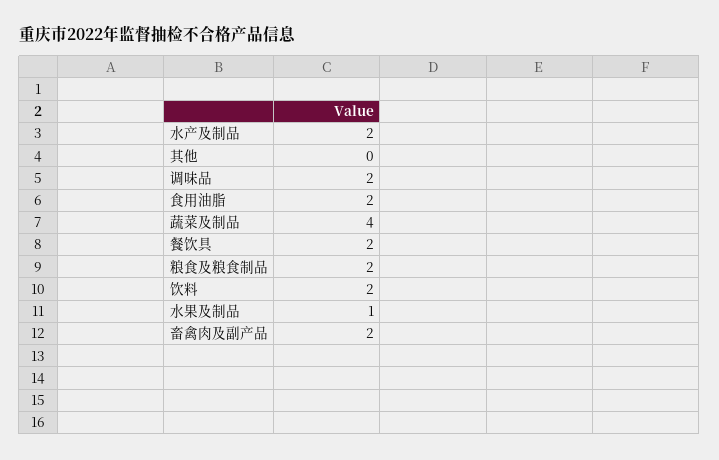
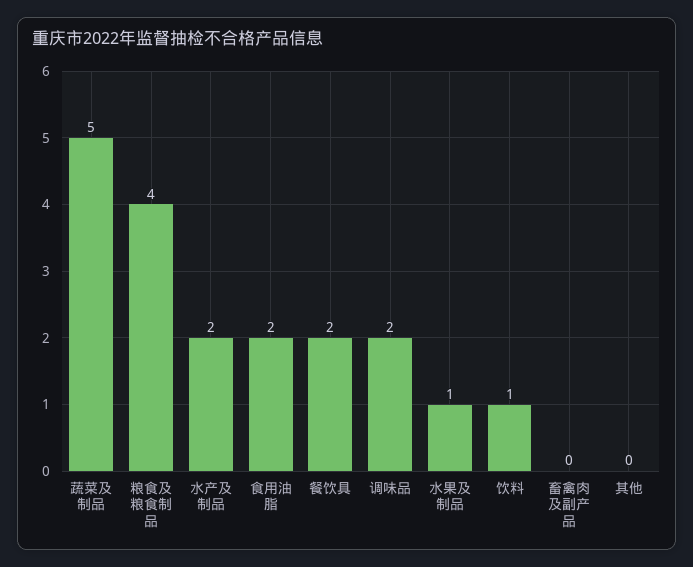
蔬菜及制品: 4 -> 5
粮食及粮食制品: 2 -> 4
饮料: 2 -> 1
畜禽肉及副产品: 2 -> 0

